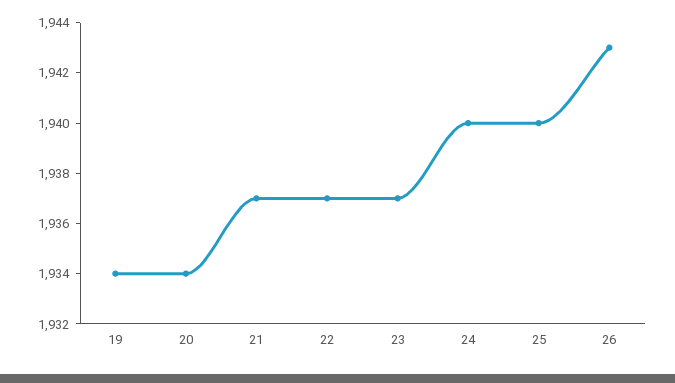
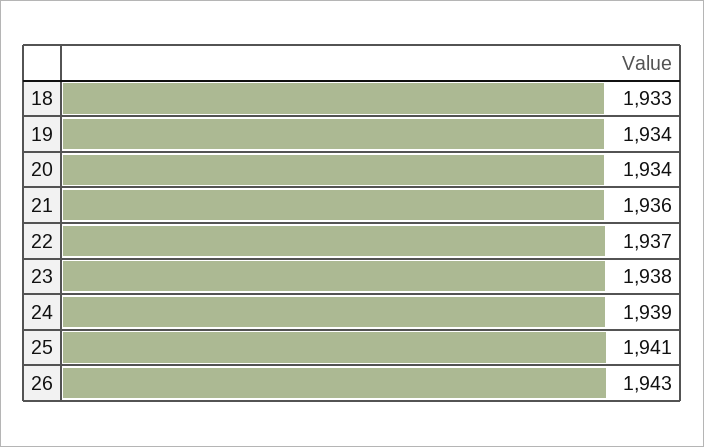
21: 1937 -> 1936
23: 1937 -> 1938
24: 1940 -> 1939
25: 1940 -> 1941
18: none -> 1933

